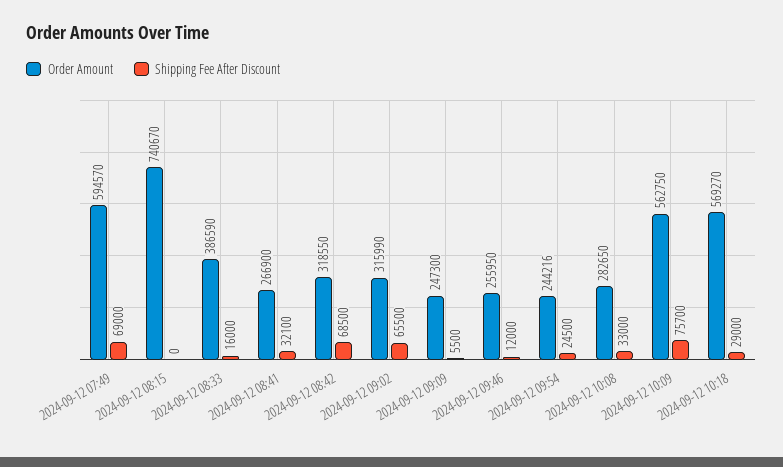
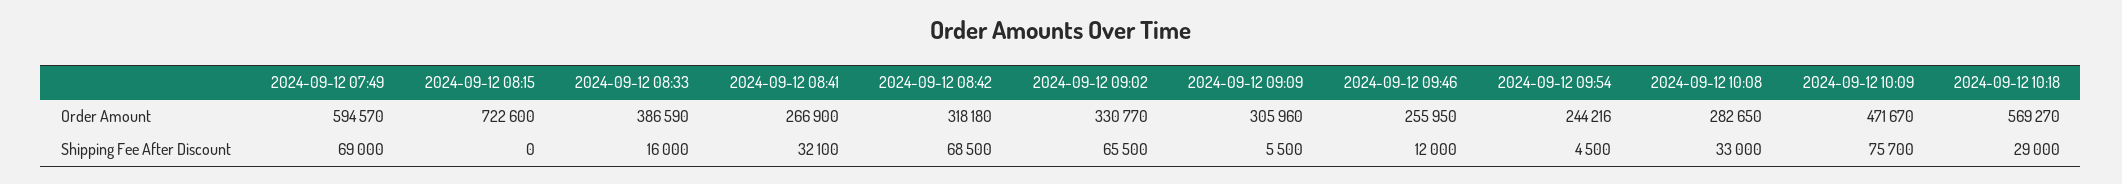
Order Amount, 2024-09-12 08:15: 740670 -> 722600
Order Amount, 2024-09-12 08:42: 318550 -> 318180
Order Amount, 2024-09-12 09:02: 315990 -> 330770
Order Amount, 2024-09-12 09:09: 247300 -> 305960
Shipping Fee After Discount, 2024-09-12 09:54: 24500 -> 4500
Order Amount, 2024-09-12 10:09: 562750 -> 471670

